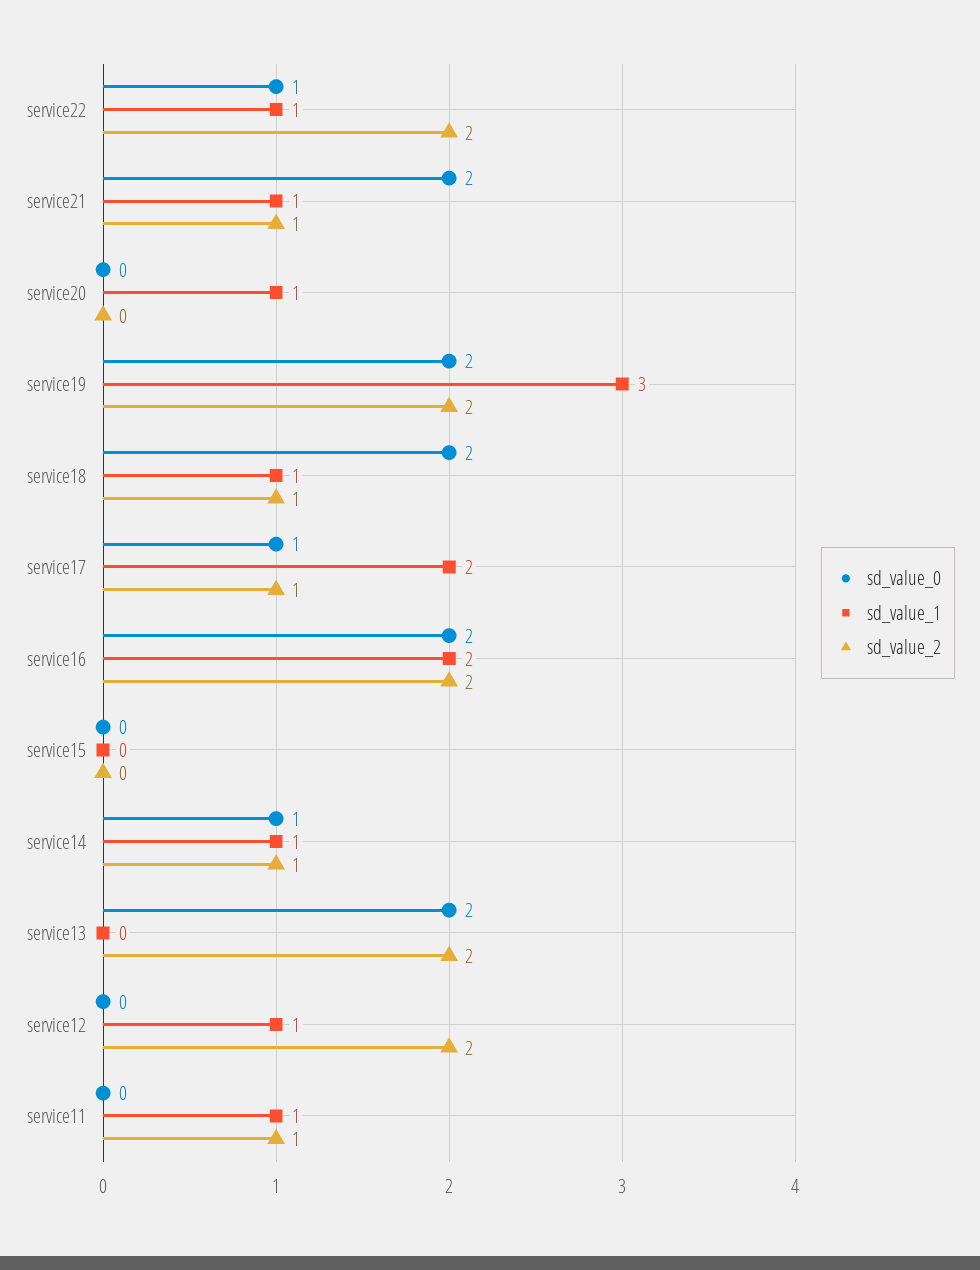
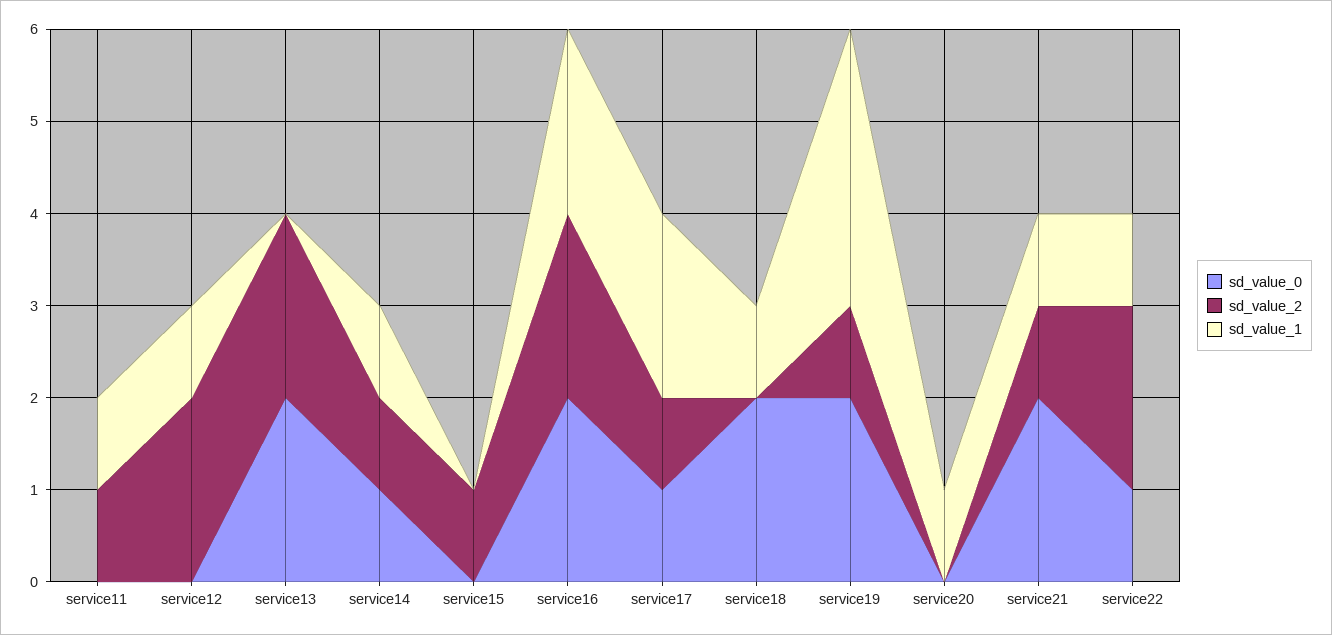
sd_value_2, service19: 2 -> 1
sd_value_2, service18: 1 -> 0
sd_value_2, service15: 0 -> 1

